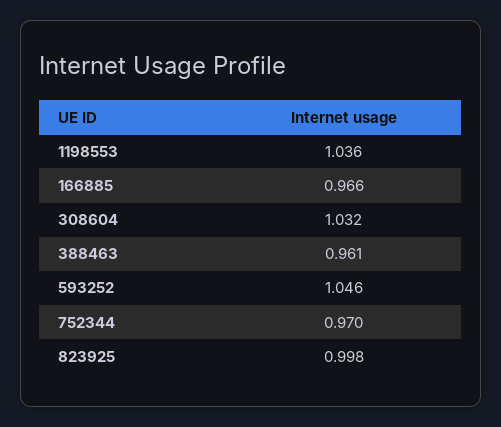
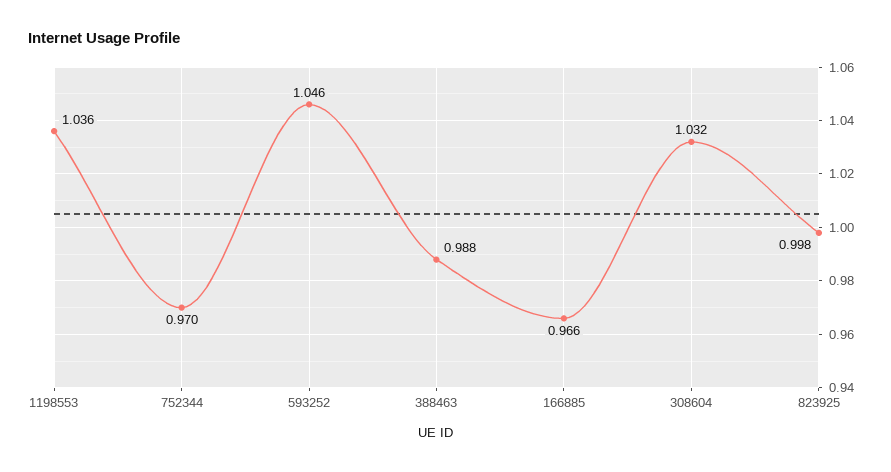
388463: 0.961 -> 0.988

